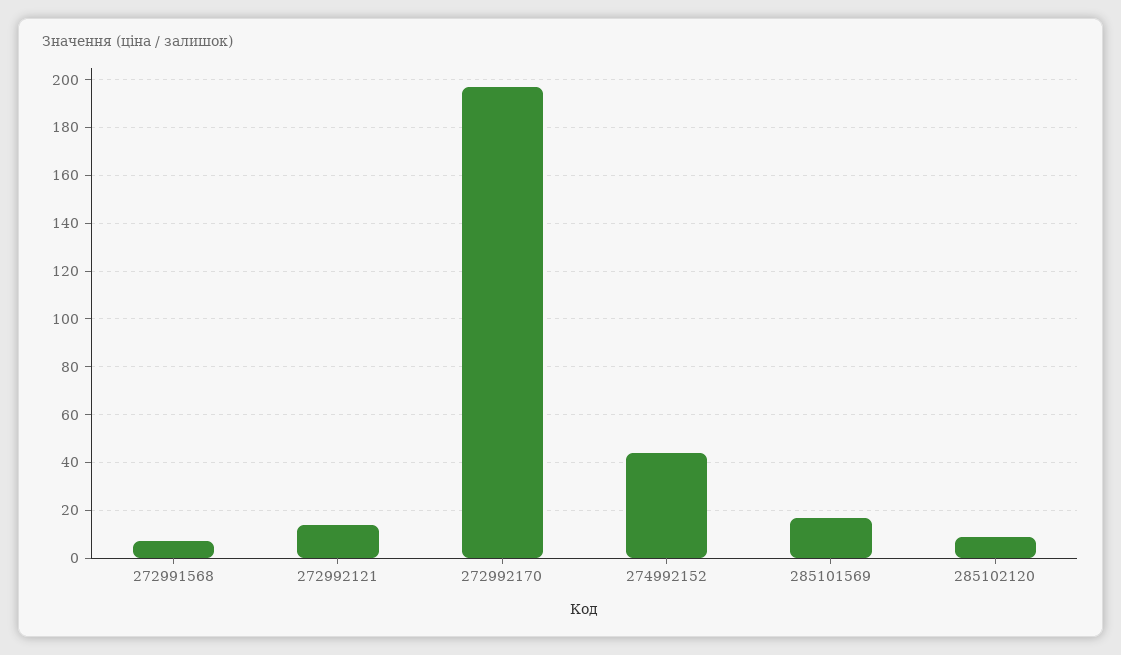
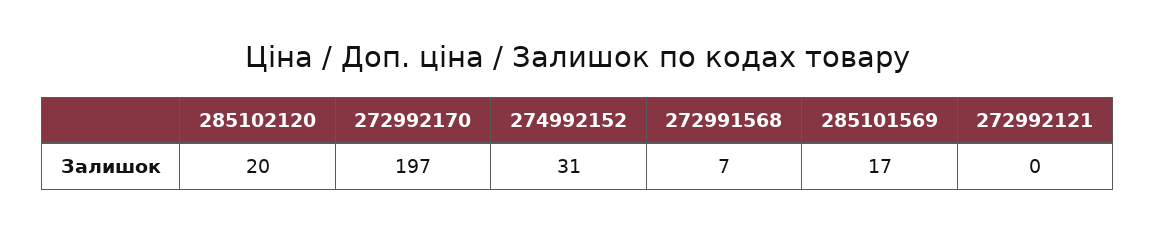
272992121: 15 -> 0
274992152: 45 -> 31
285102120: 10 -> 20

